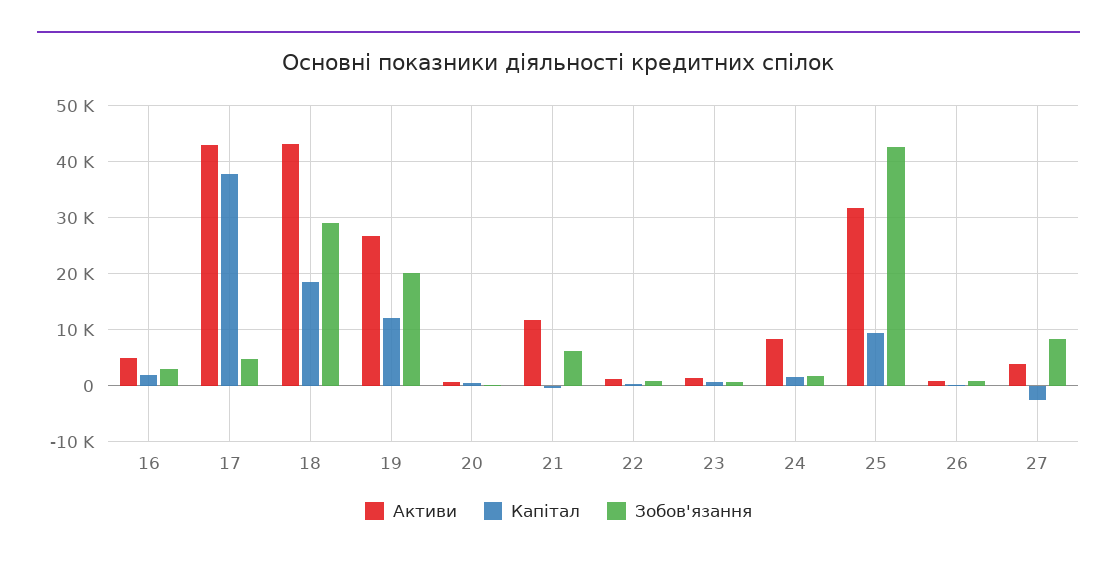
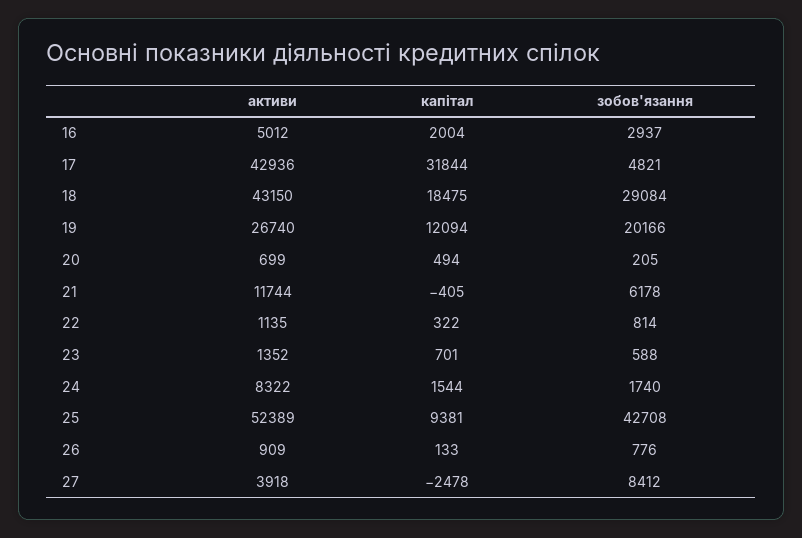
Капітал, 17: 38000 -> 31844
Активи, 25: 32000 -> 52389

